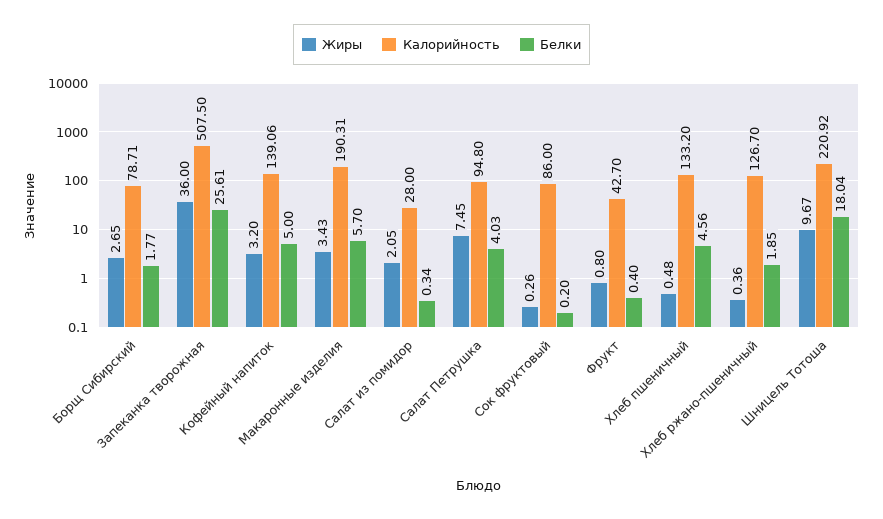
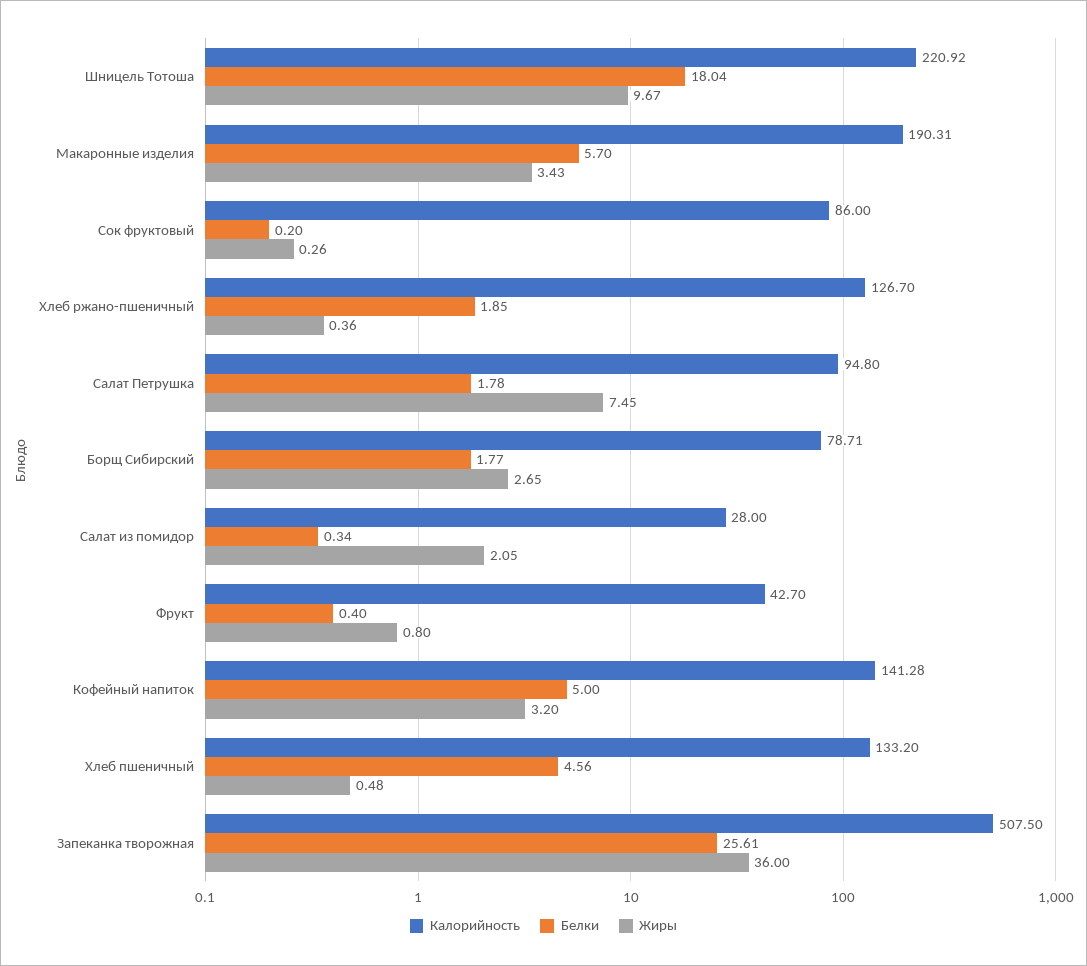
Калорийность, Кофейный напиток: 139.06 -> 141.28
Белки, Салат Петрушка: 4.03 -> 1.78

